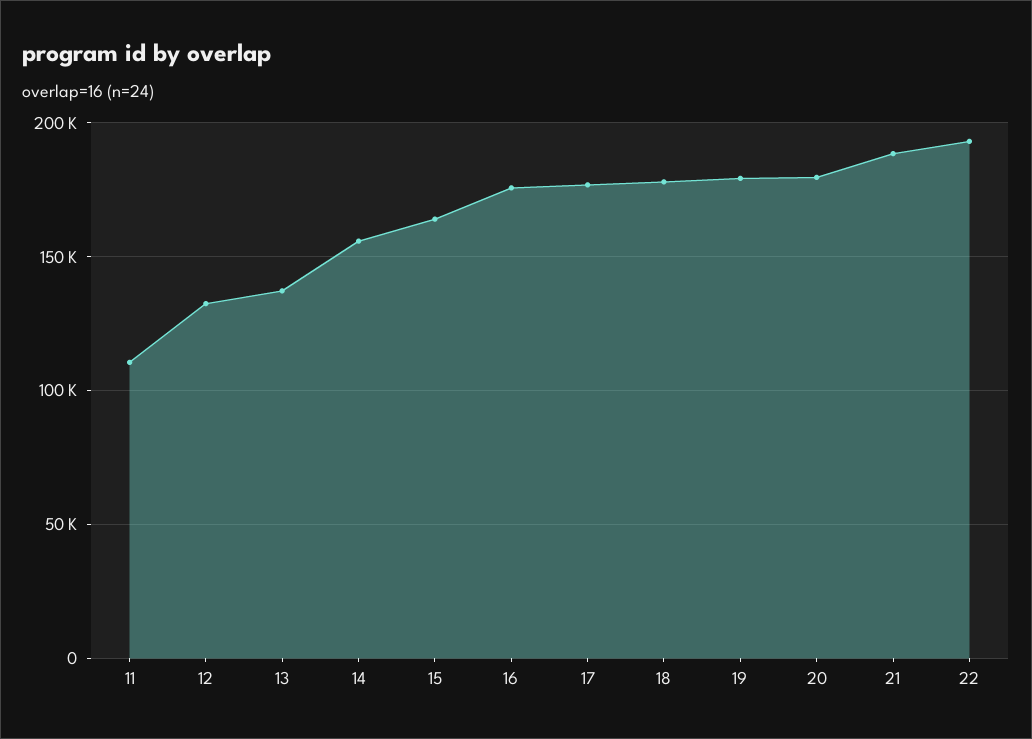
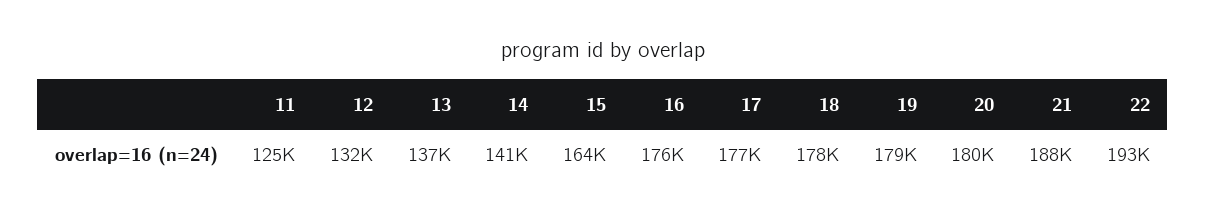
11: 110000 -> 125000
14: 155000 -> 141000

